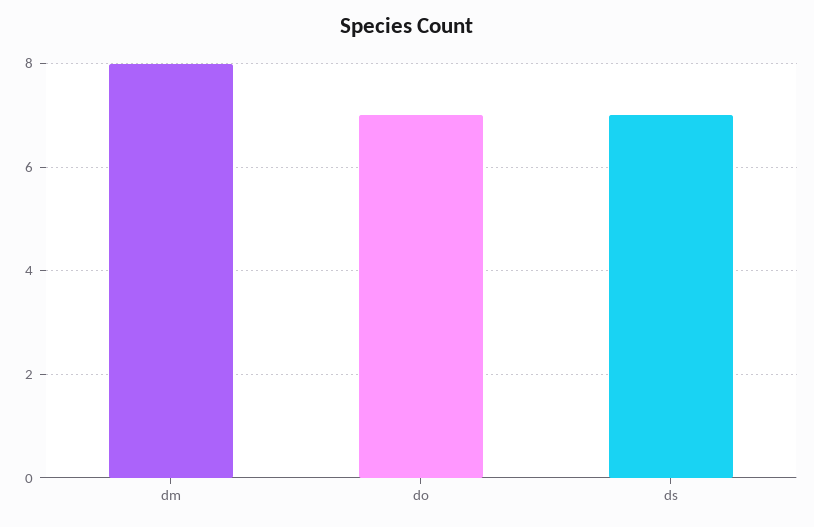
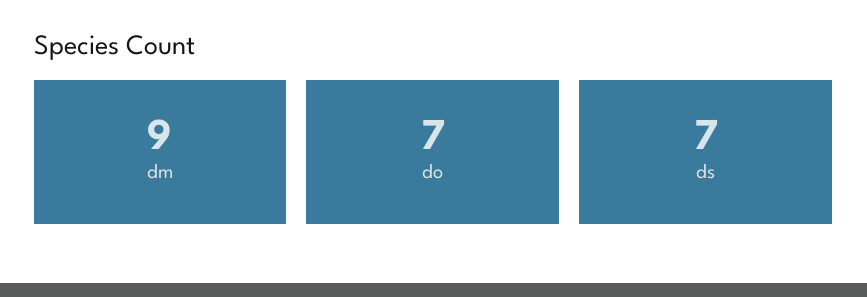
dm: 8 -> 9

